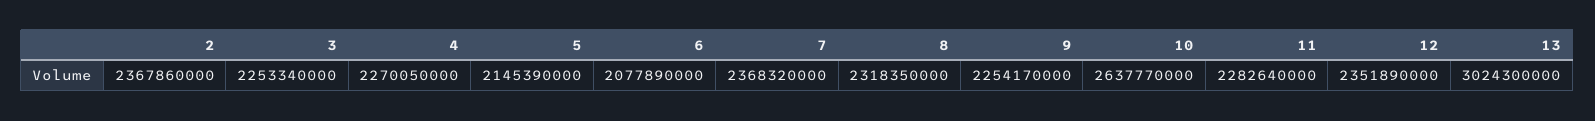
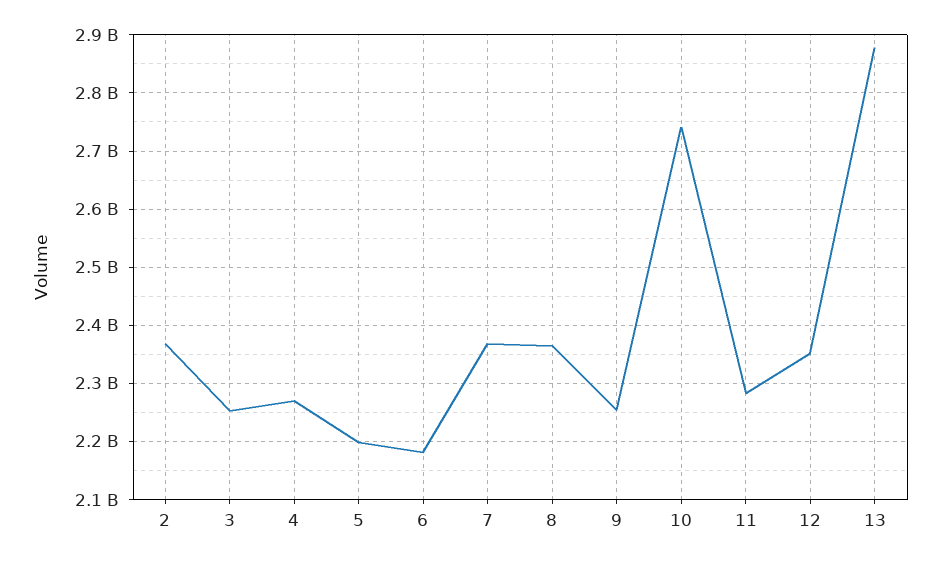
5: 2145390000 -> 2200000000
6: 2077890000 -> 2180000000
8: 2318350000 -> 2360000000
10: 2637770000 -> 2740000000
13: 3024300000 -> 2880000000

